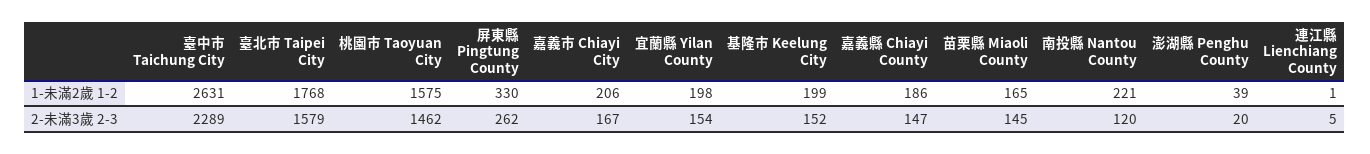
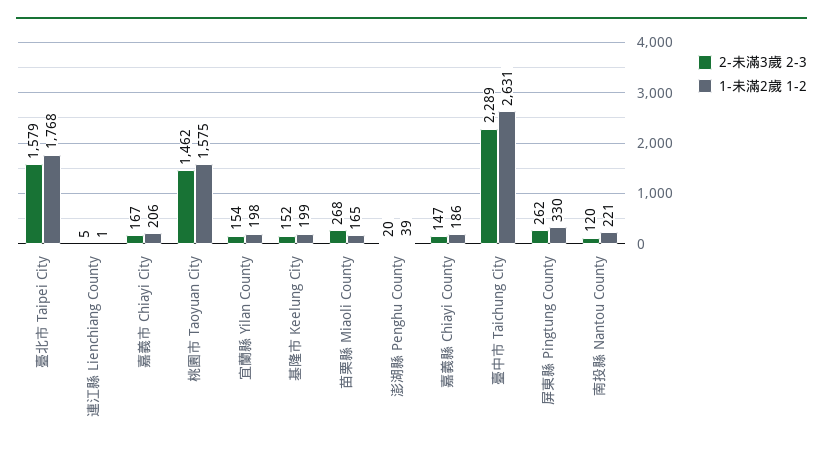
2-未滿3歲 2-3, 苗栗縣 Miaoli County: 145 -> 268

